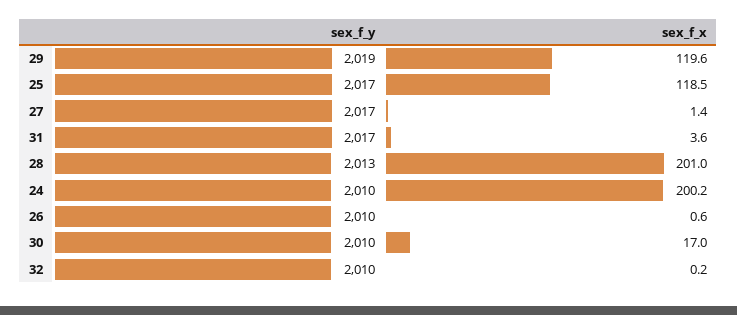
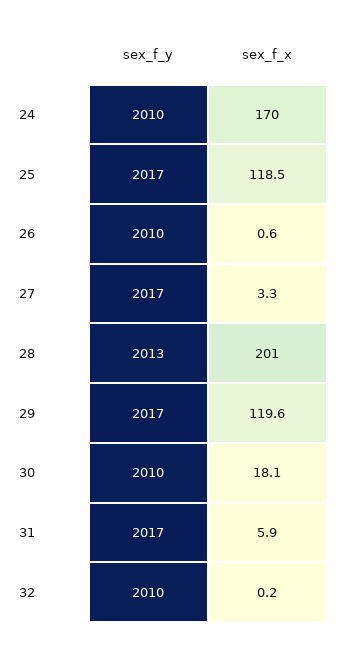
sex_f_y, 29: 2019 -> 2017
sex_f_x, 27: 1.4 -> 3.3
sex_f_x, 31: 3.6 -> 5.9
sex_f_x, 24: 200.2 -> 170
sex_f_x, 30: 17 -> 18.1

